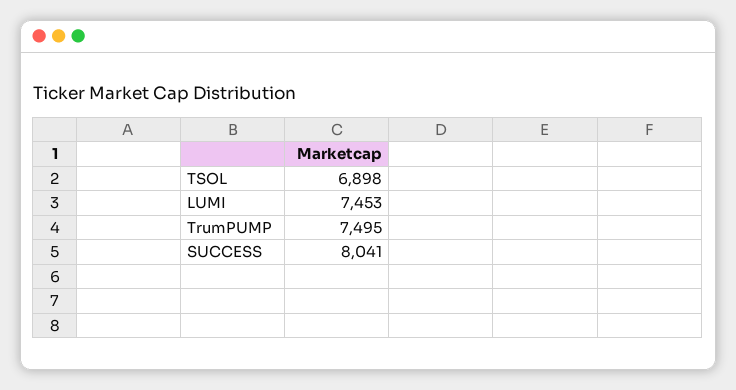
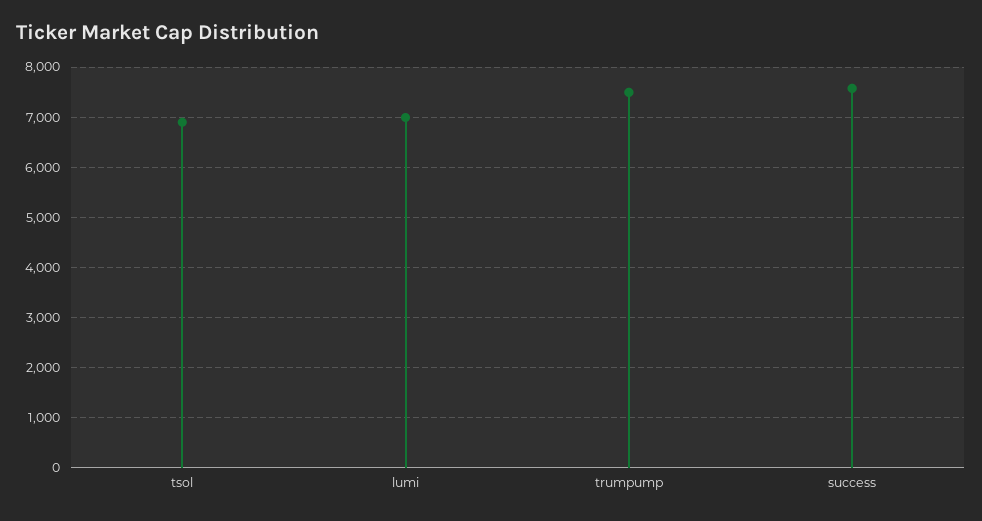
LUMI: 7453 -> 7000
SUCCESS: 8041 -> 7600

